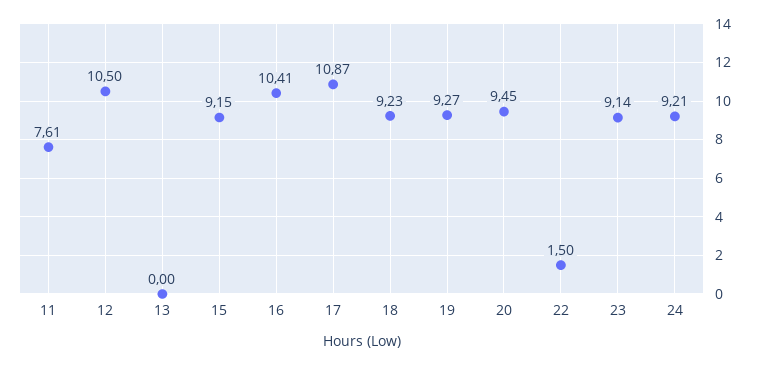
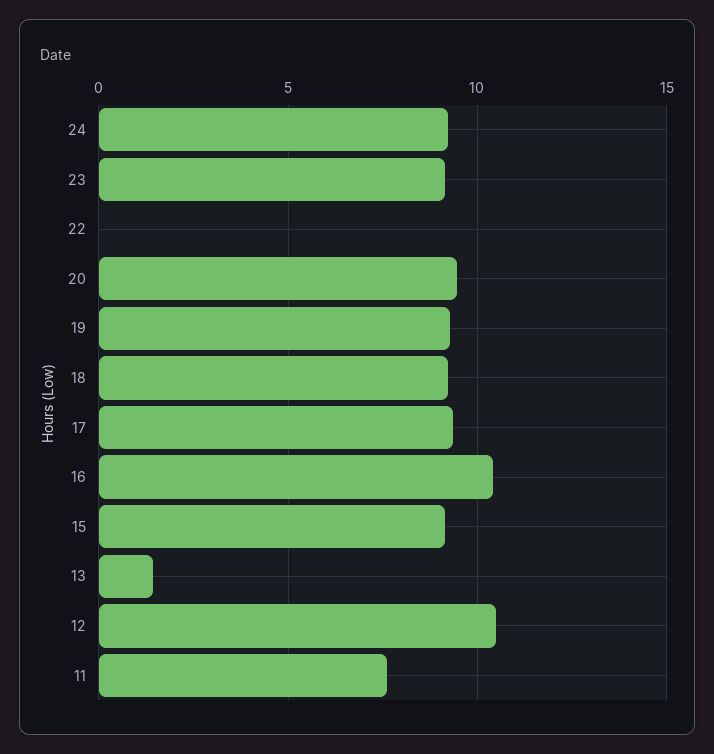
13: 0 -> 1.5
17: 10.87 -> 9.5
22: 1.5 -> 0

